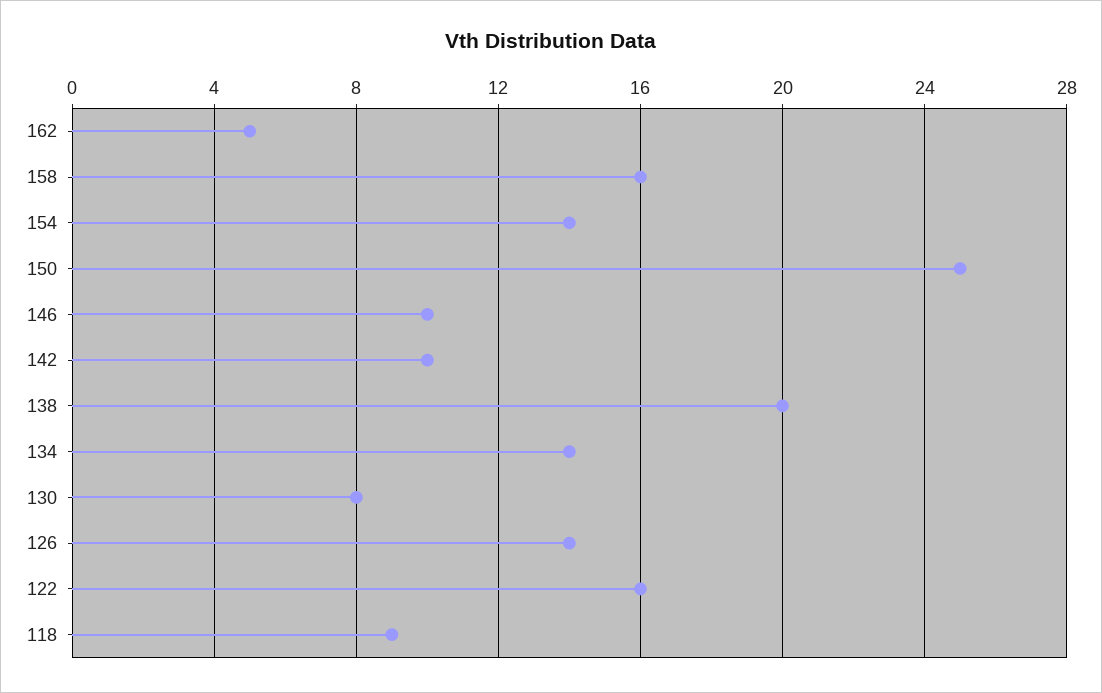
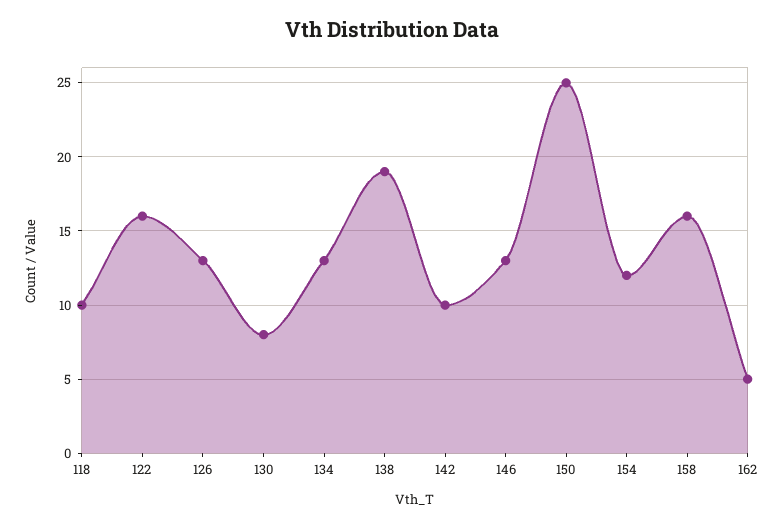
154: 14 -> 12
146: 10 -> 13
138: 20 -> 19
134: 14 -> 13
126: 14 -> 13
118: 9 -> 10

